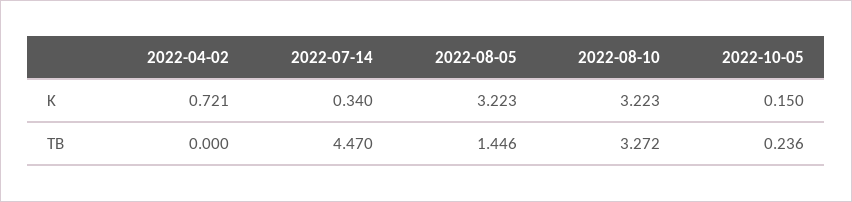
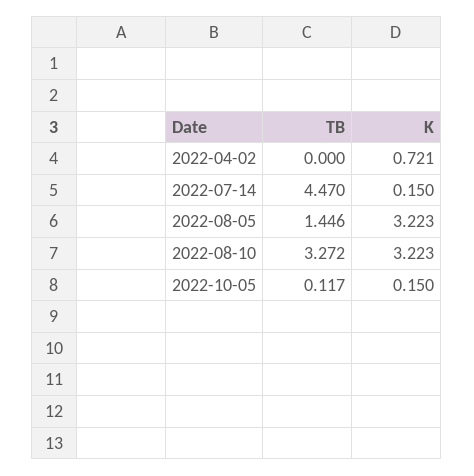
2022-07-14, K: 0.34 -> 0.15
2022-10-05, TB: 0.236 -> 0.117

